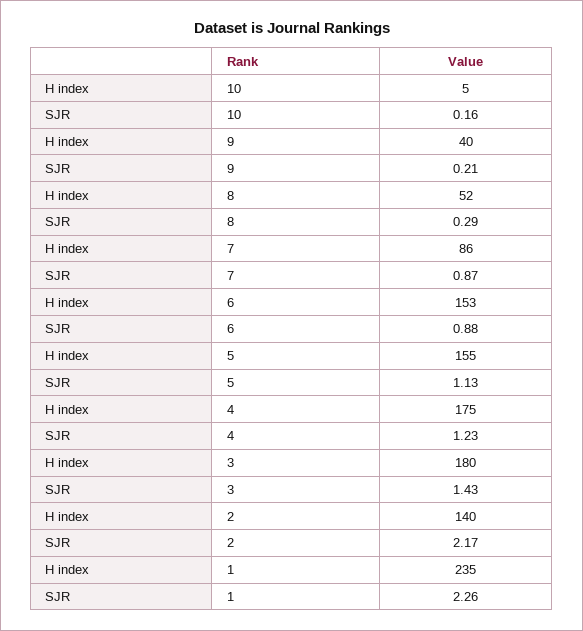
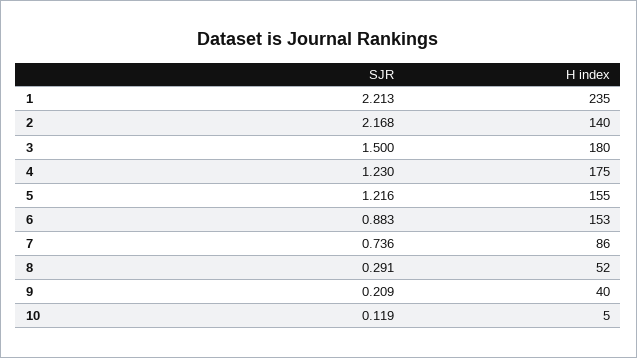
SJR, 10: 0.16 -> 0.119
SJR, 7: 0.87 -> 0.736
SJR, 5: 1.13 -> 1.216
SJR, 3: 1.43 -> 1.5
SJR, 1: 2.26 -> 2.213

